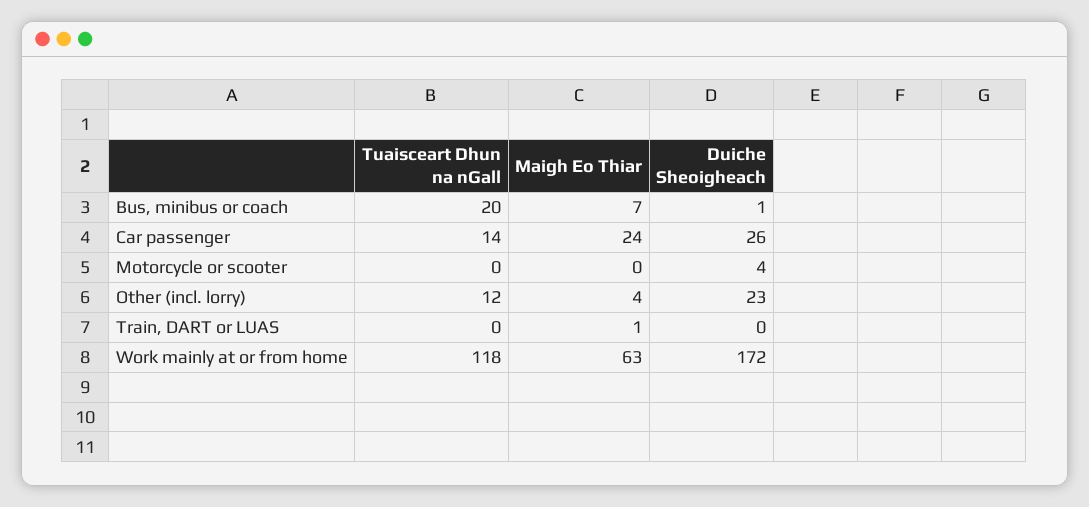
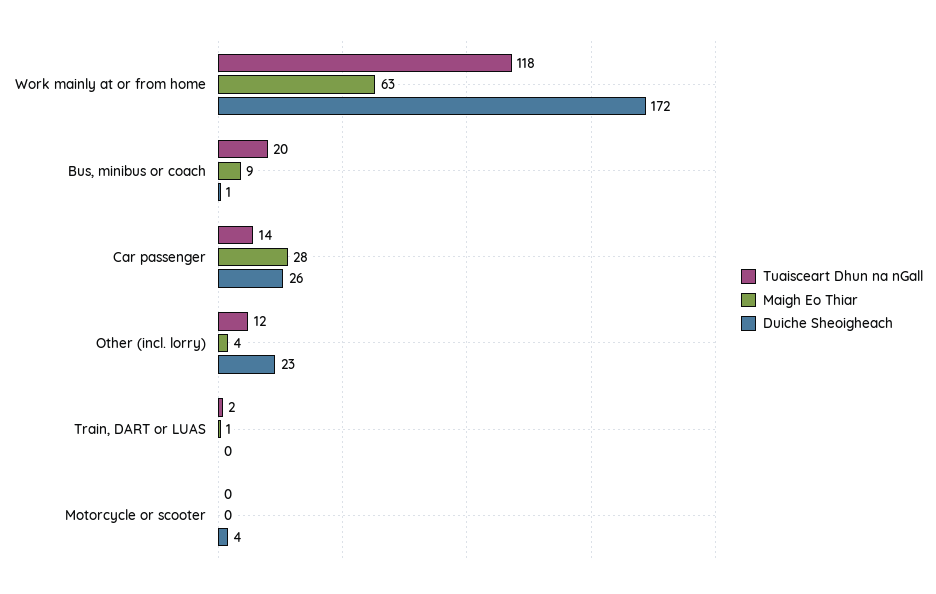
Maigh Eo Thiar, Bus, minibus or coach: 7 -> 9
Maigh Eo Thiar, Car passenger: 24 -> 28
Tuaisceart Dhun na nGall, Train, DART or LUAS: 0 -> 2

